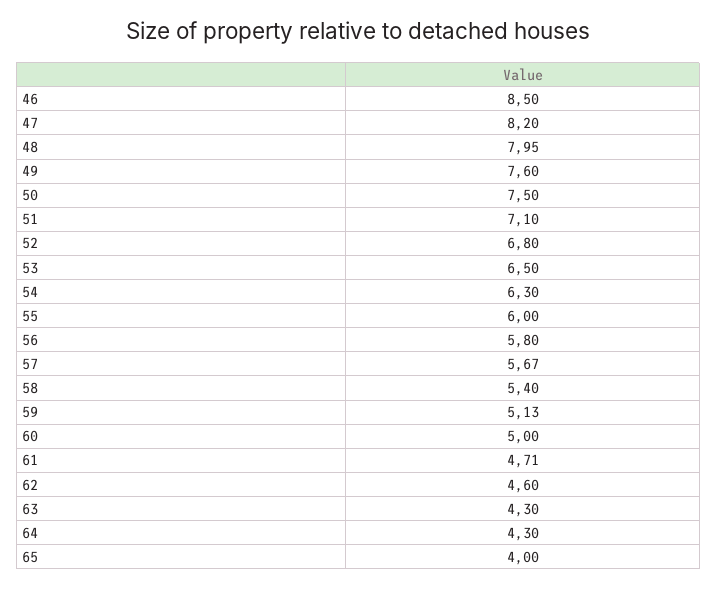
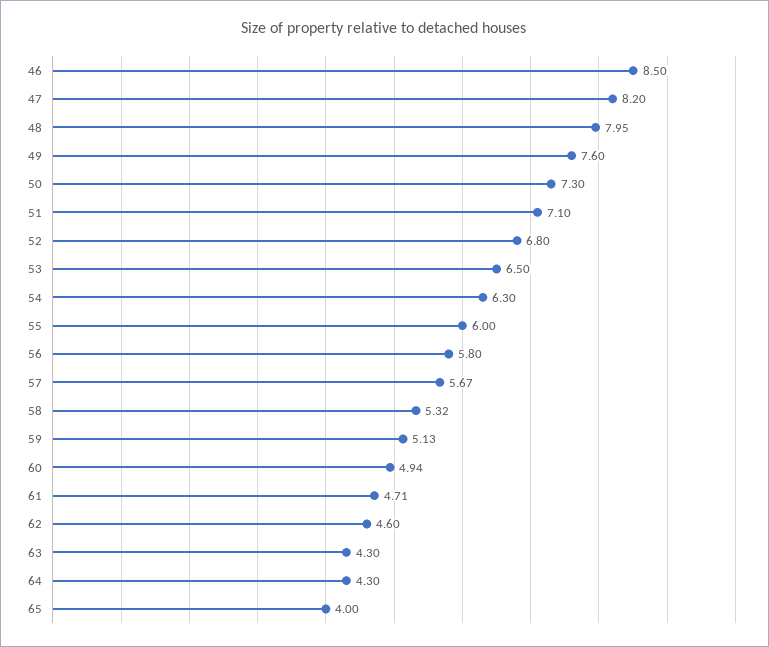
50: 7.5 -> 7.3
58: 5.4 -> 5.32
60: 5 -> 4.94

